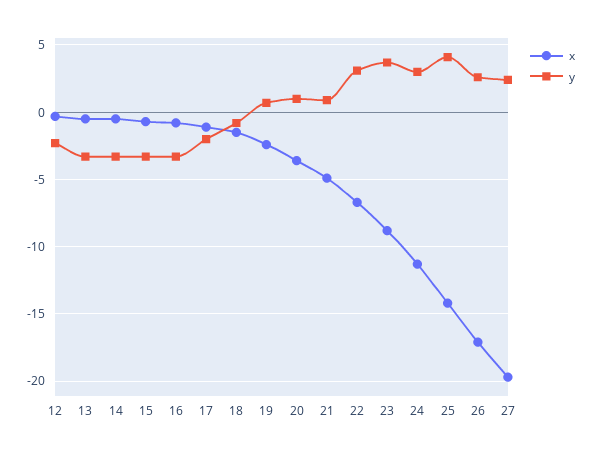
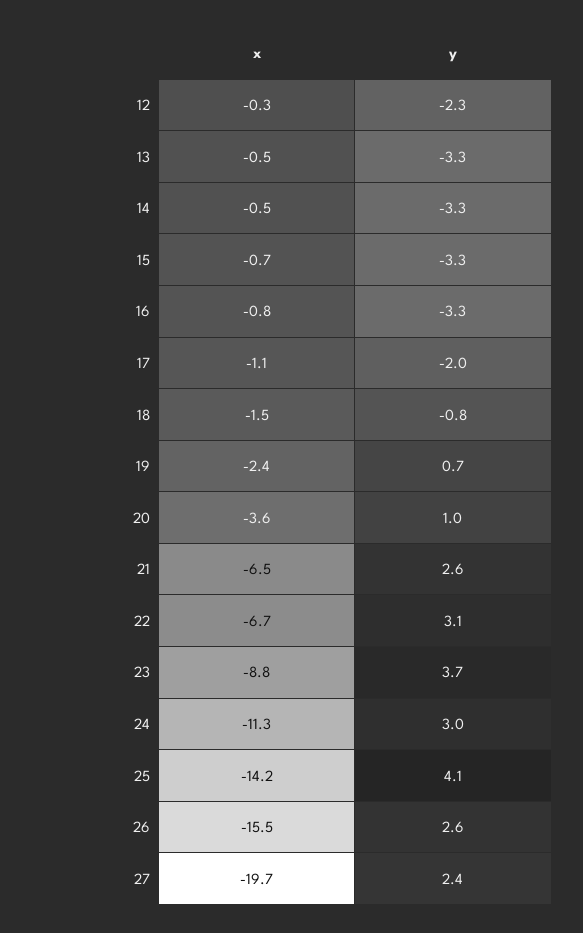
x, 21: -5 -> -6.5
y, 21: 1 -> 2.6
x, 26: -17 -> -15.5

